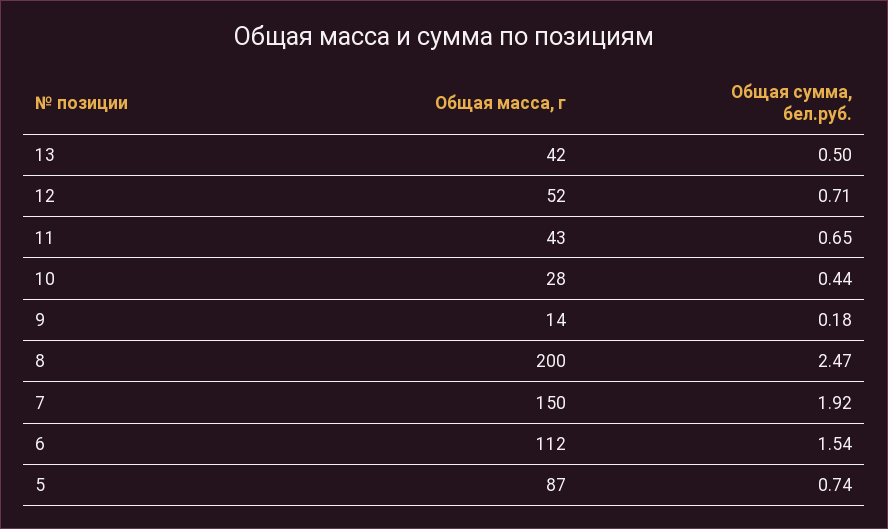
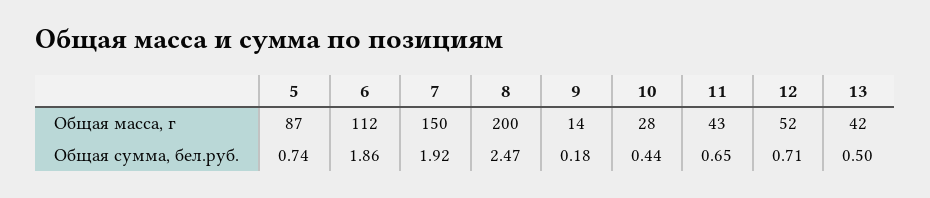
Общая сумма, бел.руб., 6: 1.54 -> 1.86

